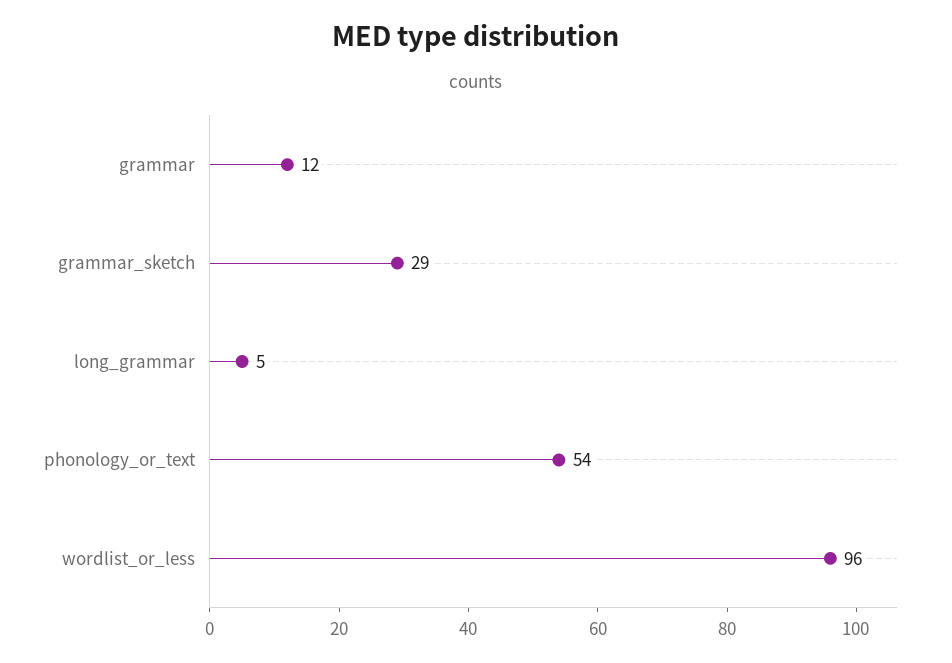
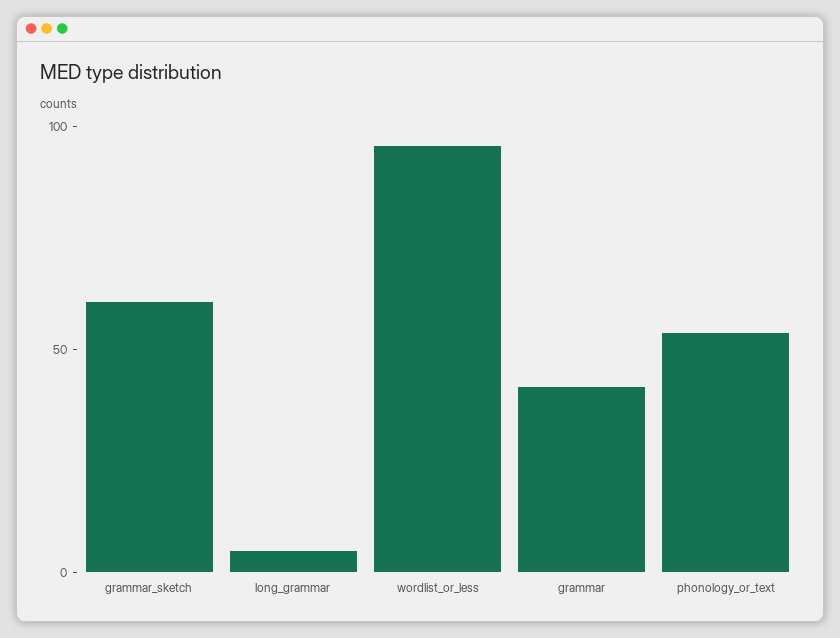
grammar: 12 -> 40
grammar_sketch: 29 -> 60

